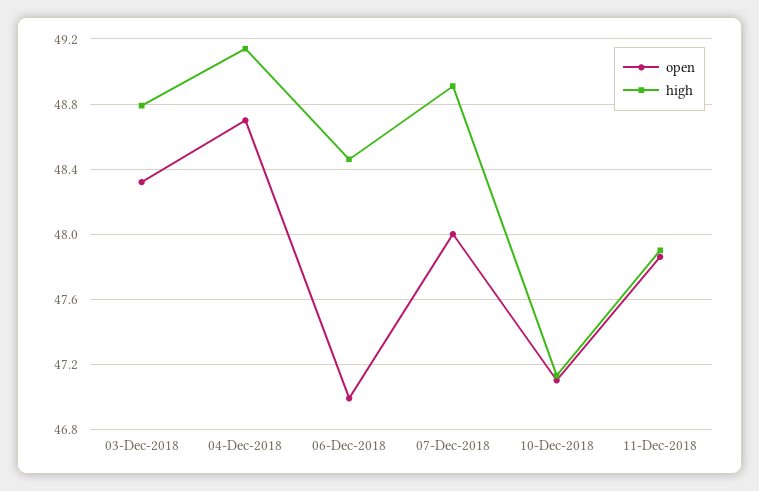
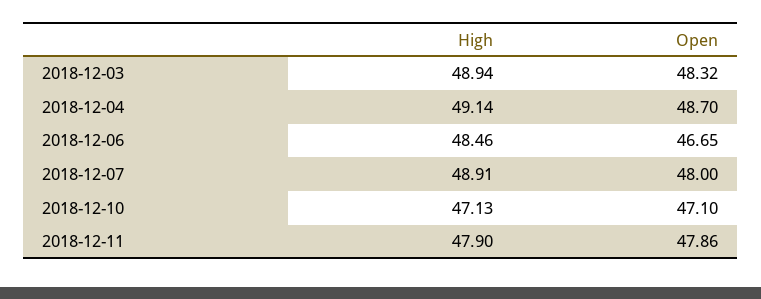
high, 03-Dec-2018: 48.8 -> 48.94
open, 06-Dec-2018: 47 -> 46.65

